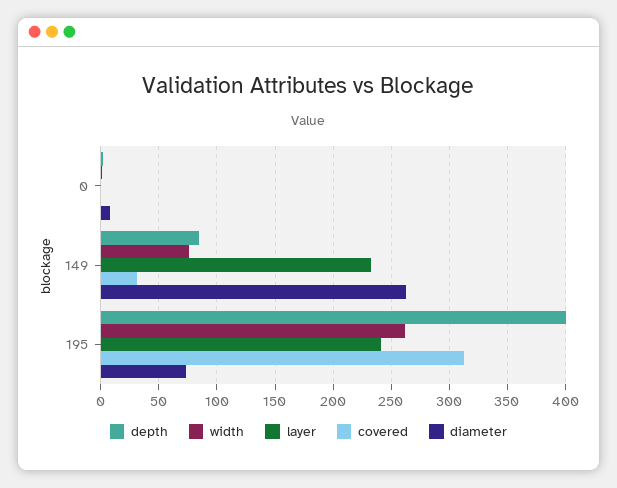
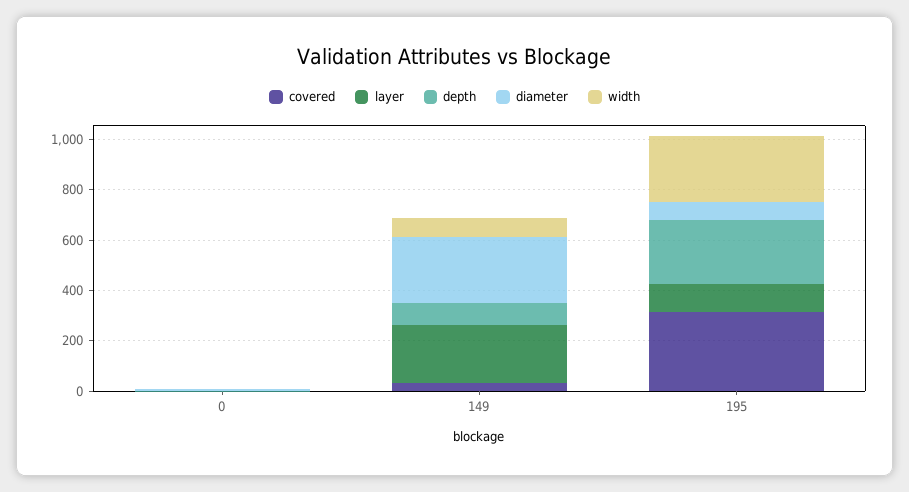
depth, 195: 400 -> 250
layer, 195: 240 -> 100

